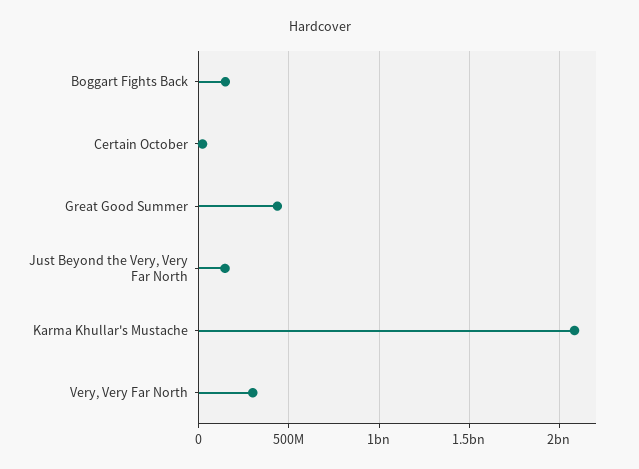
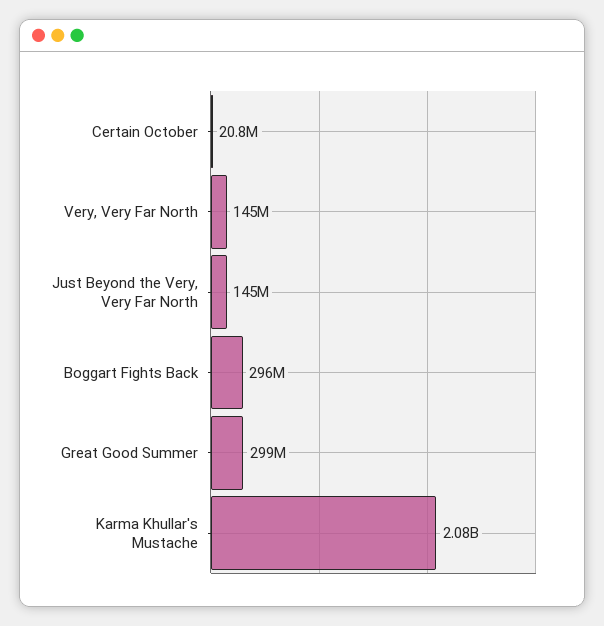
Boggart Fights Back: 150000000 -> 296000000
Great Good Summer: 450000000 -> 299000000
Very, Very Far North: 300000000 -> 145000000

